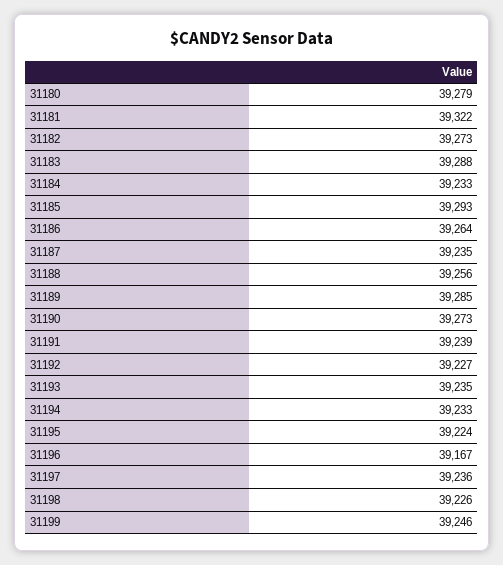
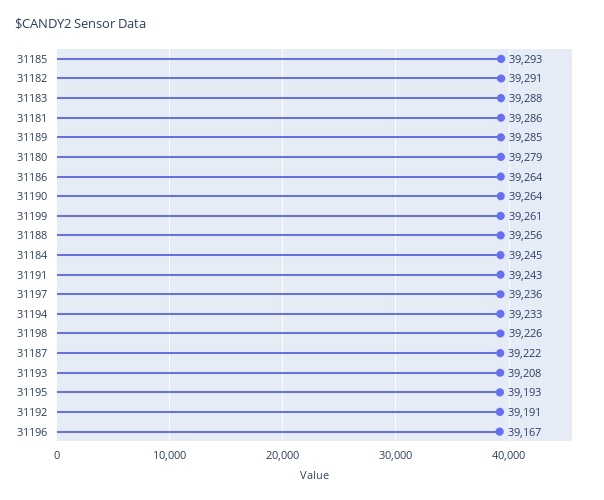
31181: 39322 -> 39286
31182: 39273 -> 39291
31184: 39233 -> 39245
31187: 39235 -> 39222
31190: 39273 -> 39264
31191: 39239 -> 39243
31192: 39227 -> 39191
31193: 39235 -> 39208
31195: 39224 -> 39193
31199: 39246 -> 39261

